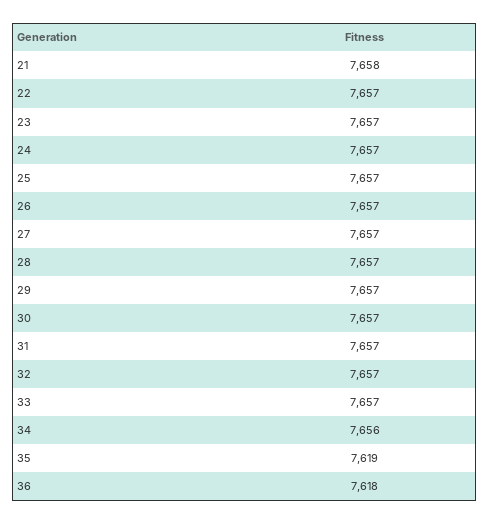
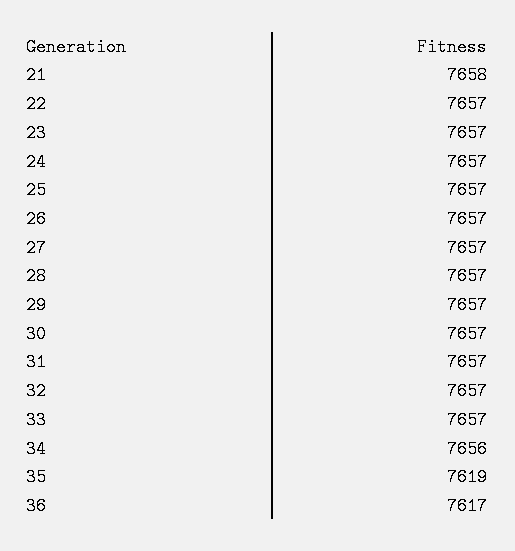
36: 7618 -> 7617

